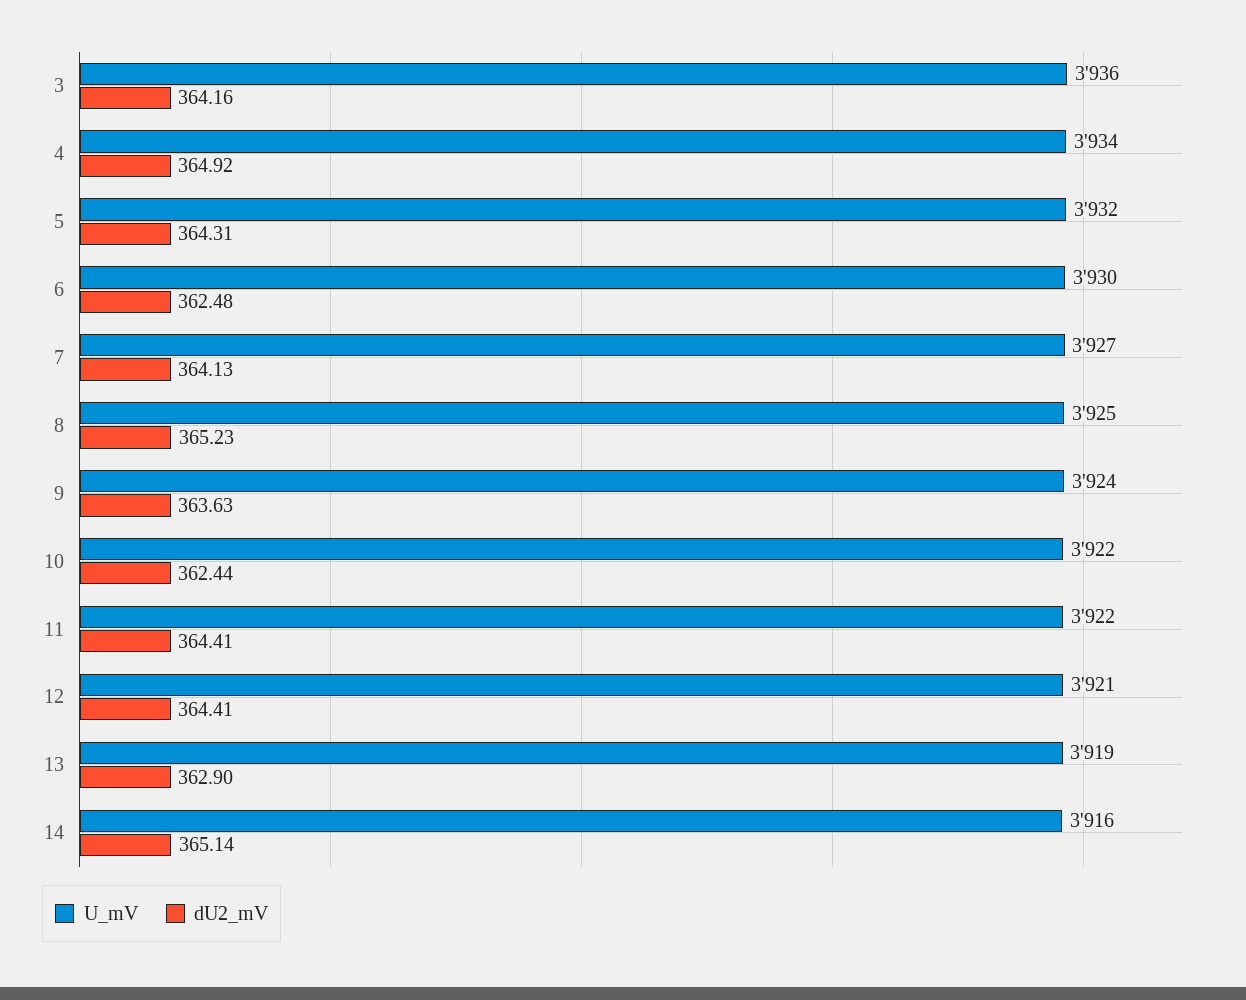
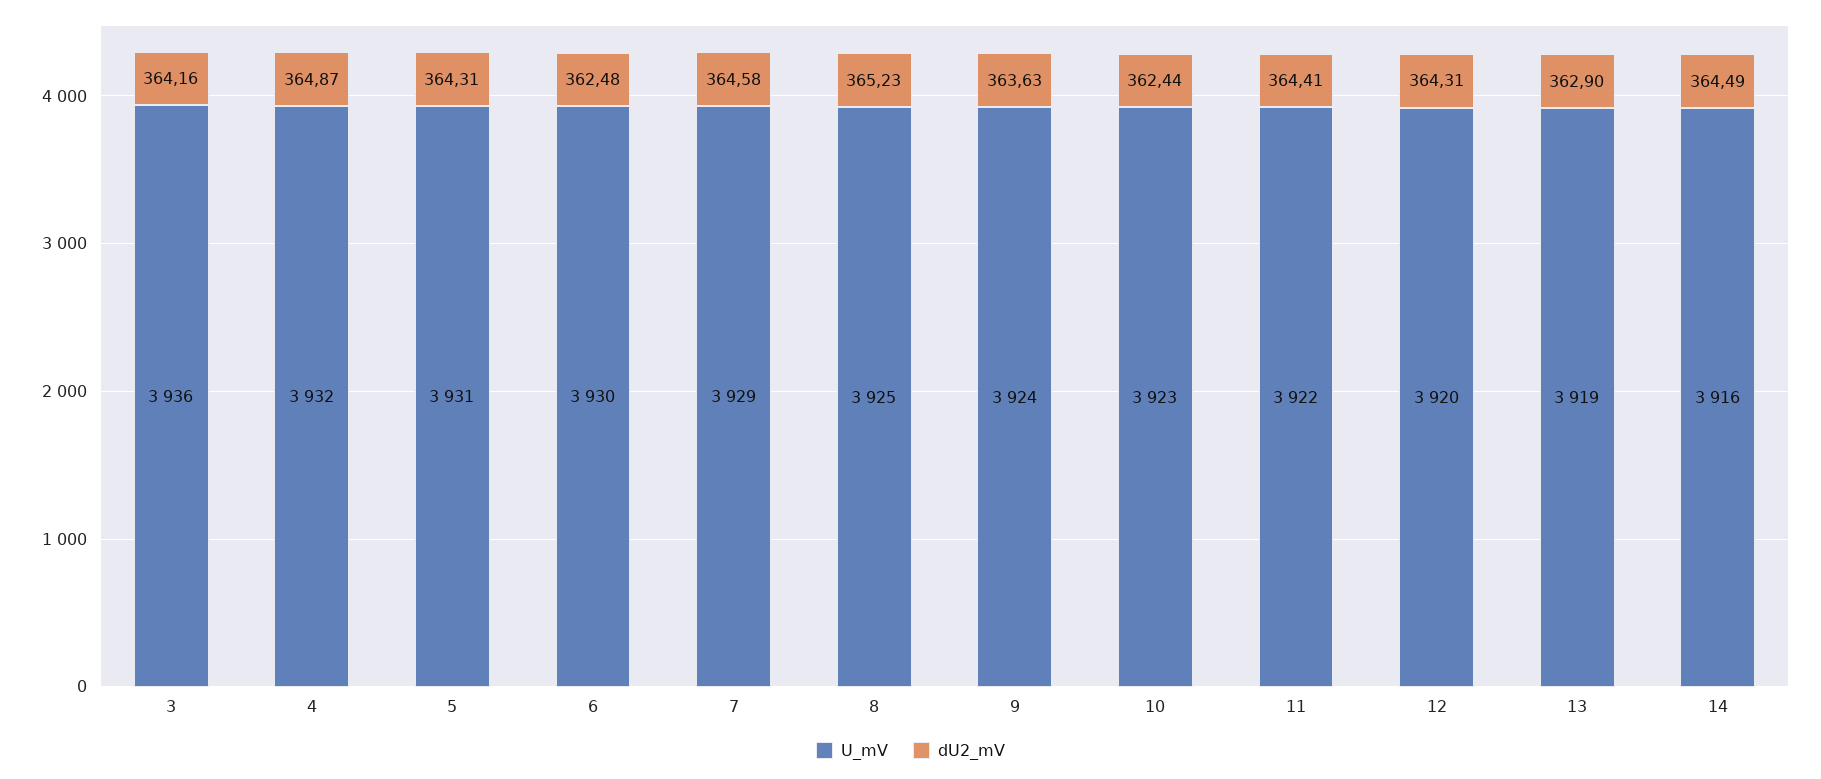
U_mV, 4: 3934 -> 3932
dU2_mV, 4: 364.92 -> 364.87
U_mV, 5: 3932 -> 3931
U_mV, 7: 3927 -> 3929
dU2_mV, 7: 364.13 -> 364.58
U_mV, 10: 3922 -> 3923
U_mV, 12: 3921 -> 3920
dU2_mV, 12: 364.41 -> 364.31
dU2_mV, 14: 365.14 -> 364.49

